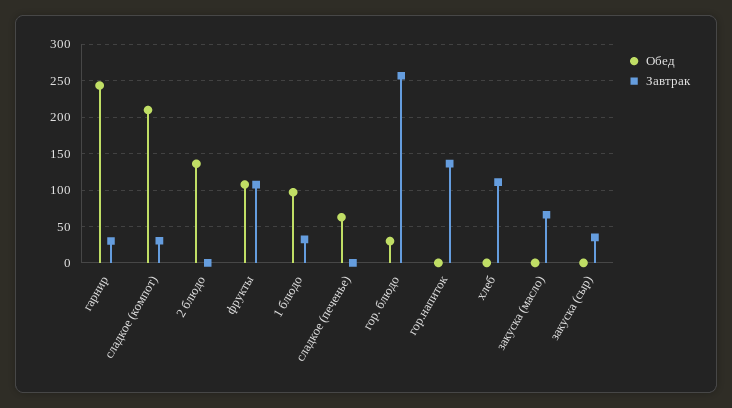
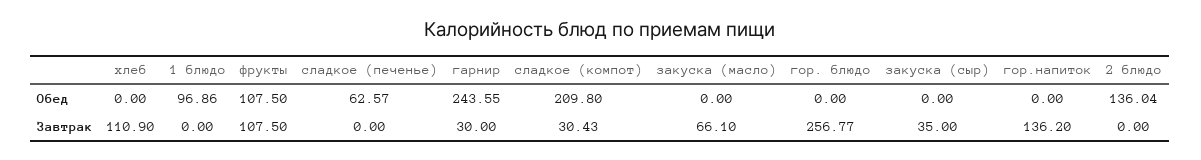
Завтрак, 1 блюдо: 30 -> 0
Обед, гор. блюдо: 30 -> 0

